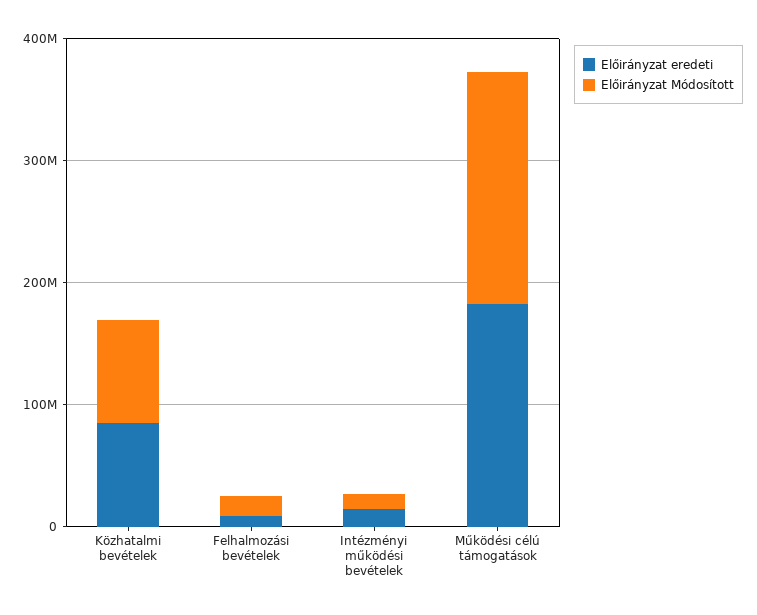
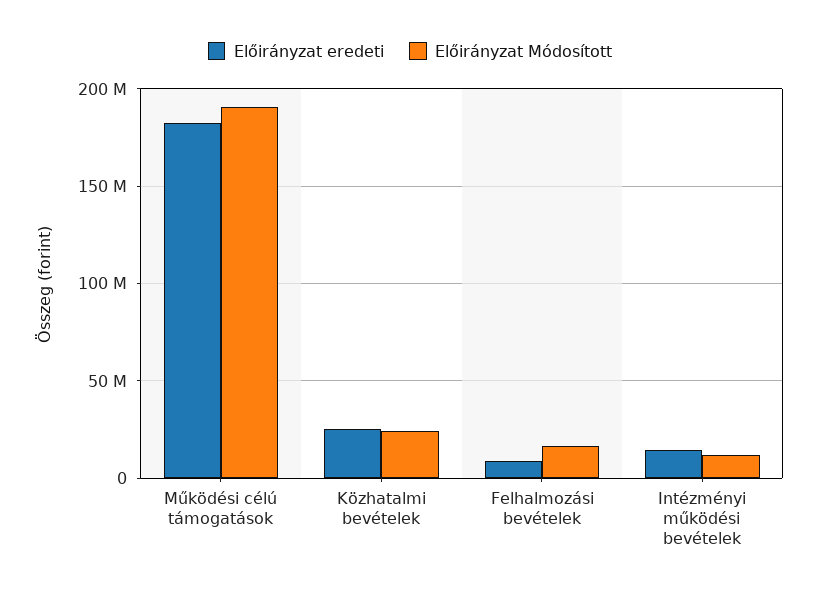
Előirányzat eredeti, Közhatalmi bevételek: 80000000 -> 25000000
Előirányzat Módosított, Közhatalmi bevételek: 80000000 -> 25000000

